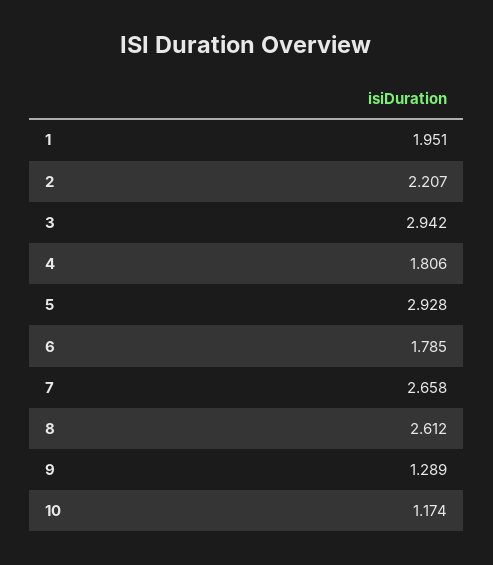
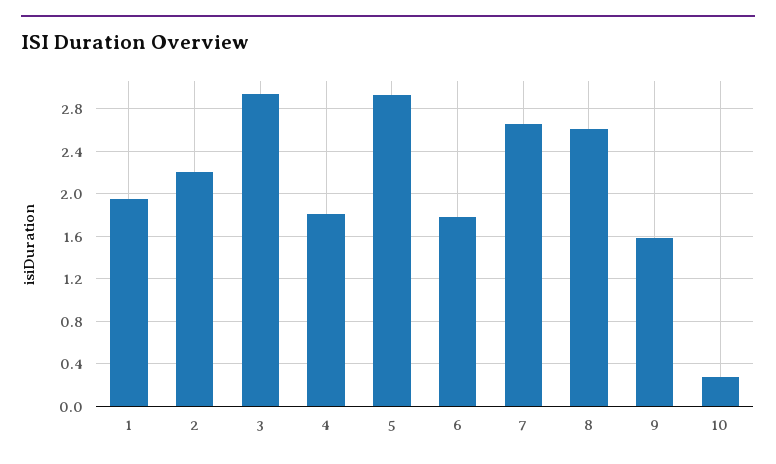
9: 1.289 -> 1.6
10: 1.174 -> 0.3

